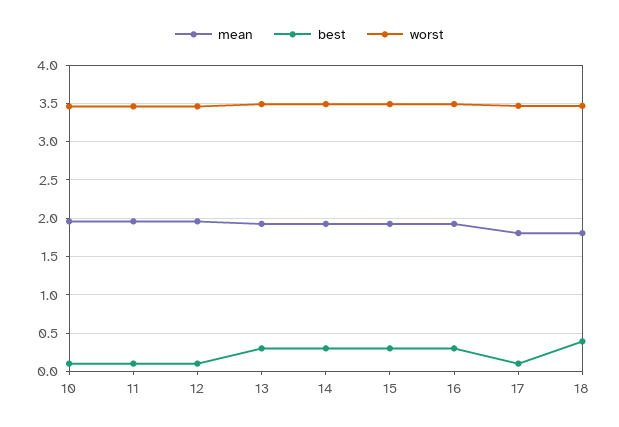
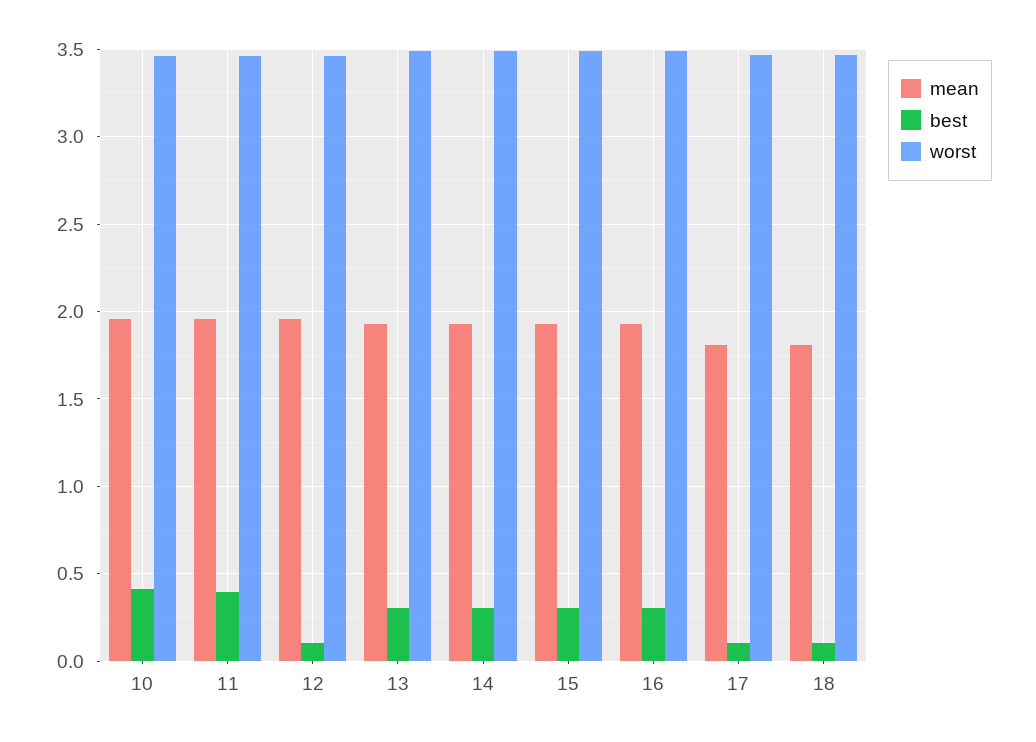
best, 10: 0.1 -> 0.4
best, 11: 0.1 -> 0.4
best, 18: 0.4 -> 0.1

